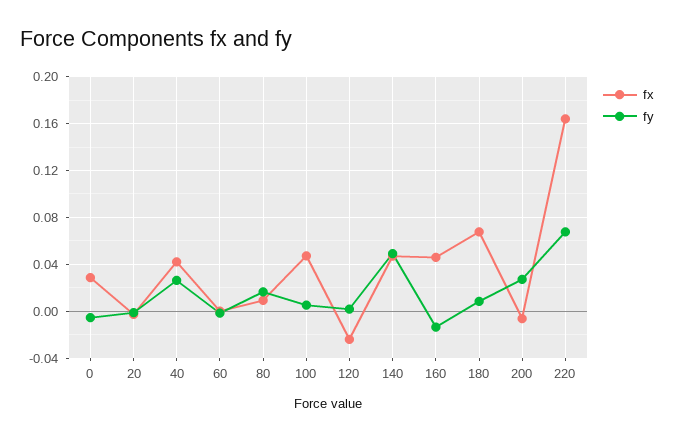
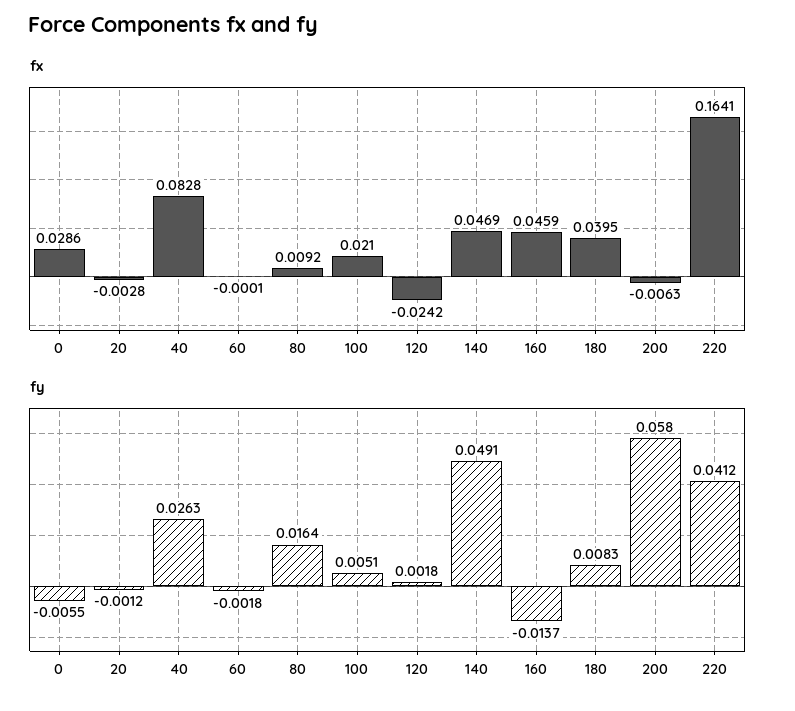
fx, 40: 0.04 -> 0.0828
fx, 100: 0.05 -> 0.021
fx, 180: 0.07 -> 0.0395
fy, 200: 0.03 -> 0.058
fy, 220: 0.07 -> 0.0412

